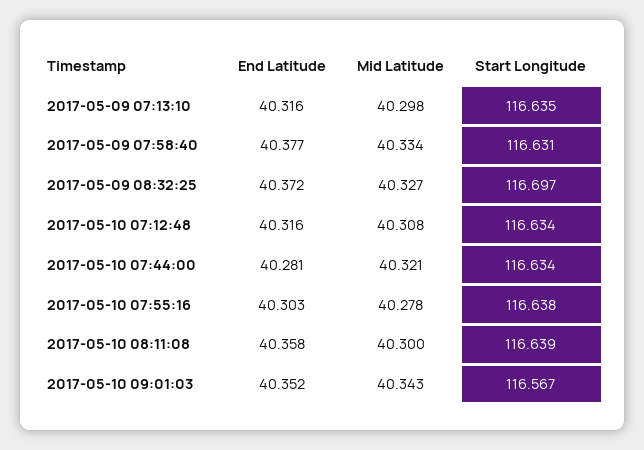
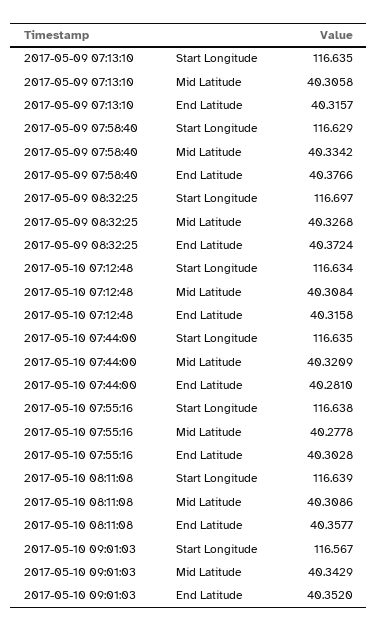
Mid Latitude, 2017-05-09 07:13:10: 40.298 -> 40.3058
Start Longitude, 2017-05-09 07:58:40: 116.631 -> 116.629
Start Longitude, 2017-05-10 07:44:00: 116.634 -> 116.635
Mid Latitude, 2017-05-10 08:11:08: 40.3 -> 40.3086

